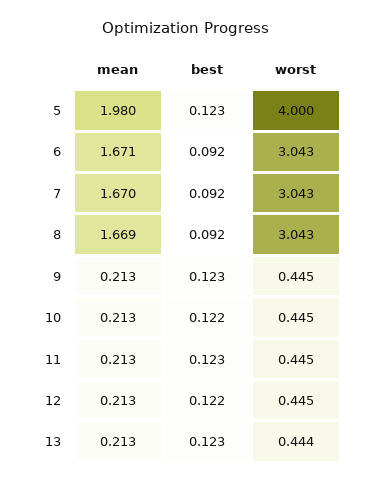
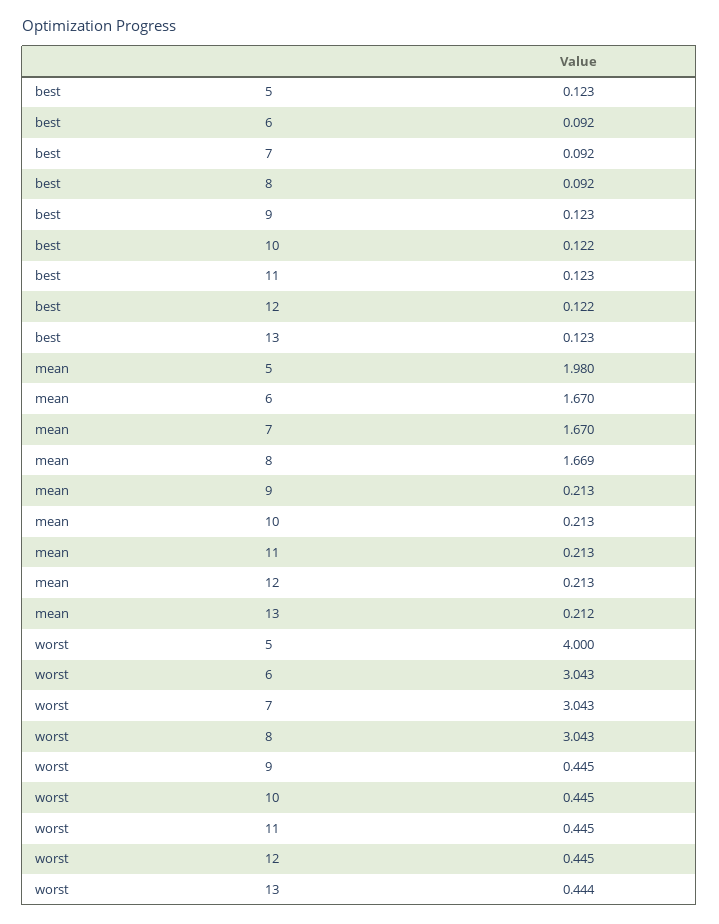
mean, 6: 1.671 -> 1.67
mean, 13: 0.213 -> 0.212

